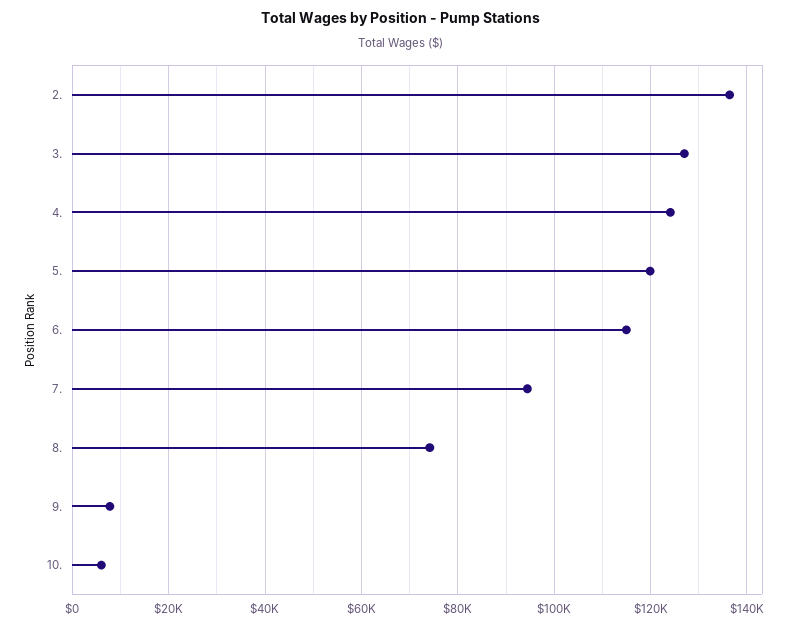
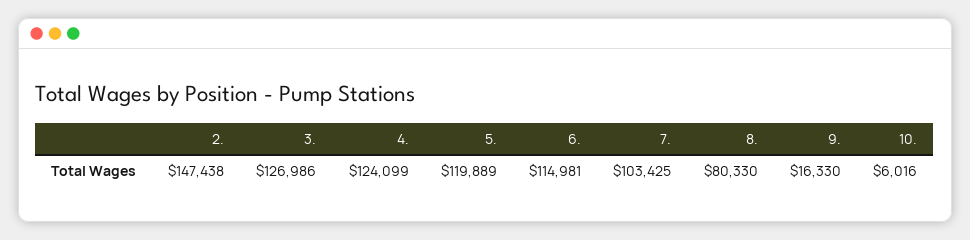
2.: 136000 -> 147438
7.: 94000 -> 103425
8.: 74000 -> 80330
9.: 8000 -> 16330

